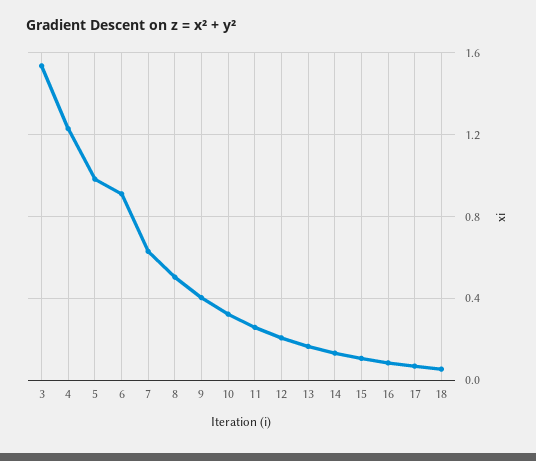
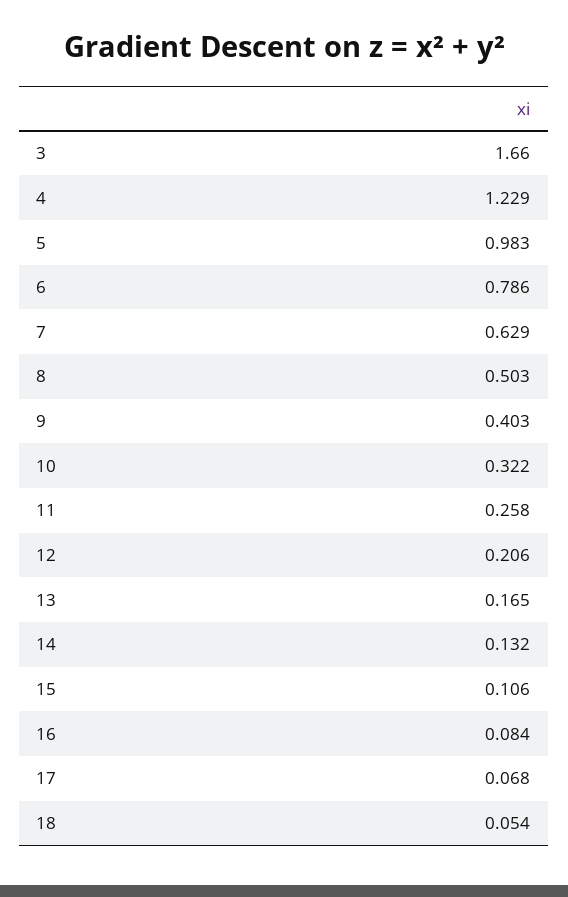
3: 1.55 -> 1.66
6: 0.9 -> 0.786

